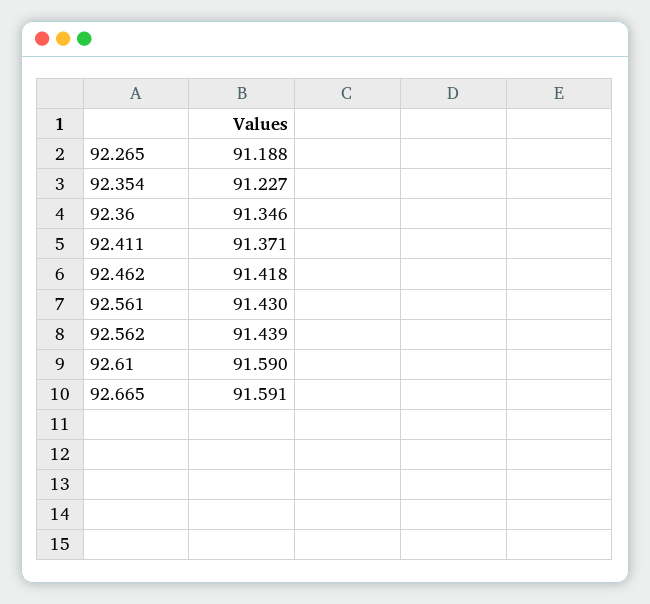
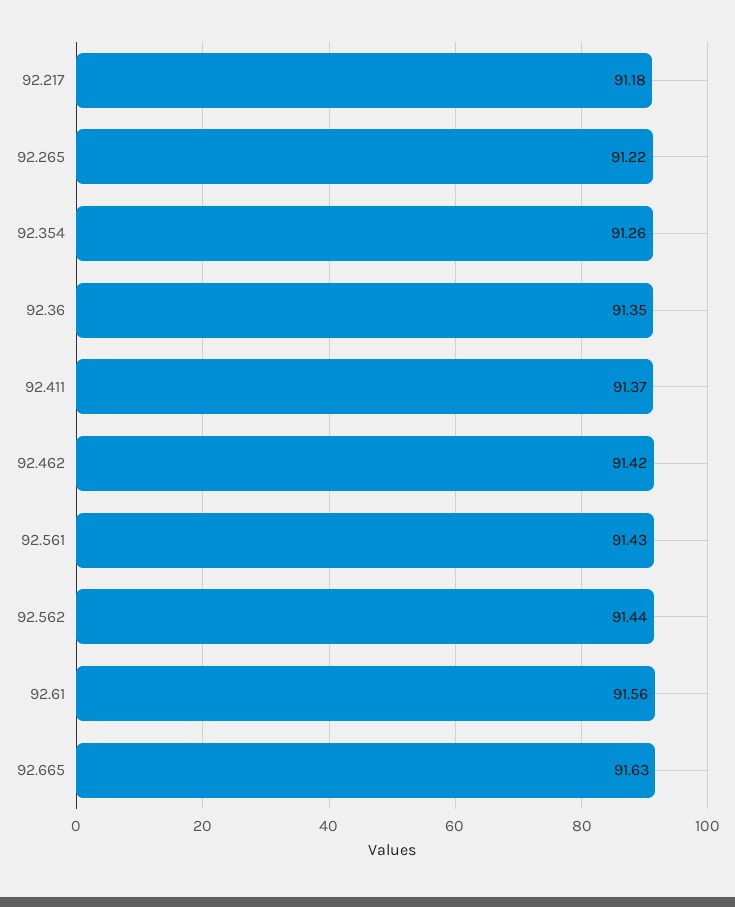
92.265: 91.188 -> 91.22
92.354: 91.227 -> 91.26
92.61: 91.59 -> 91.56
92.665: 91.591 -> 91.63
92.217: none -> 91.18

